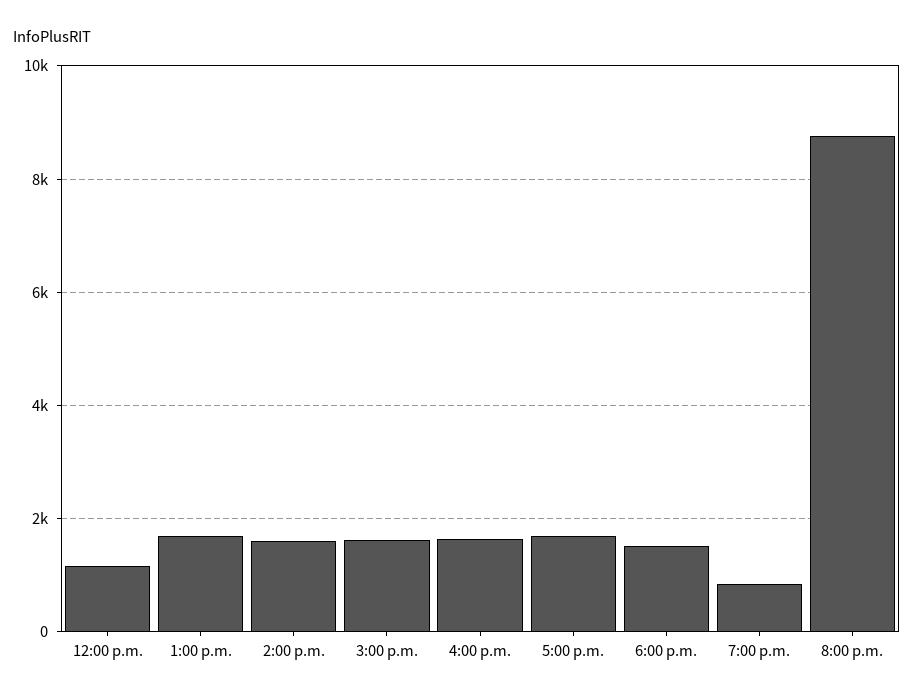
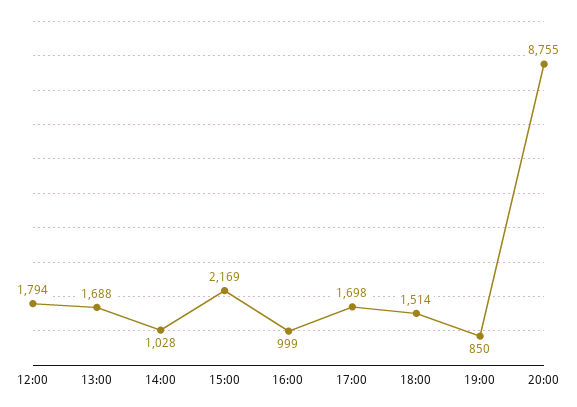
12:00 p.m.: 1200 -> 1794
2:00 p.m.: 1600 -> 1028
3:00 p.m.: 1600 -> 2169
4:00 p.m.: 1600 -> 999

